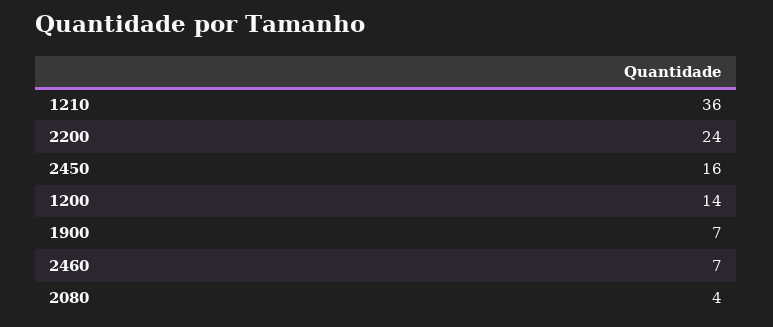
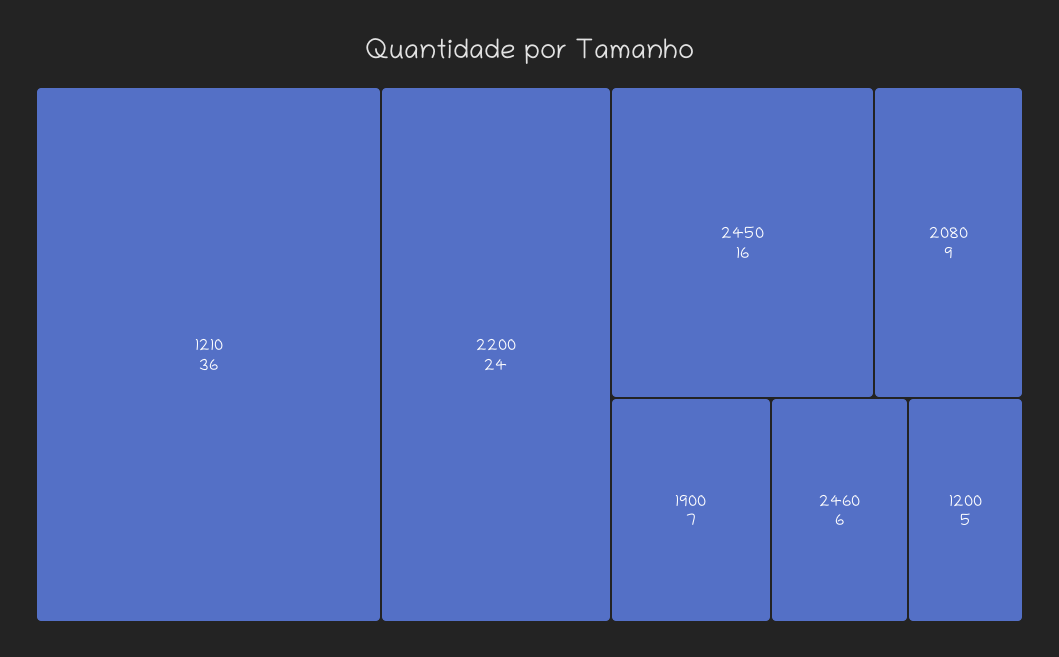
1200: 14 -> 5
2460: 7 -> 6
2080: 4 -> 9

